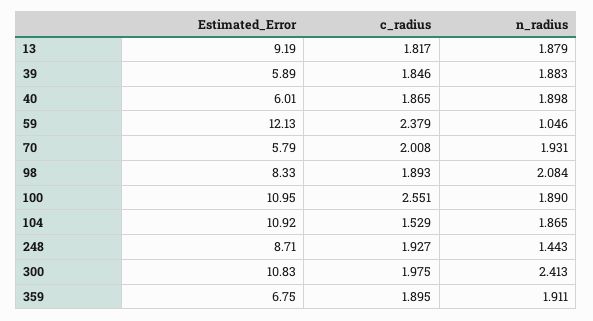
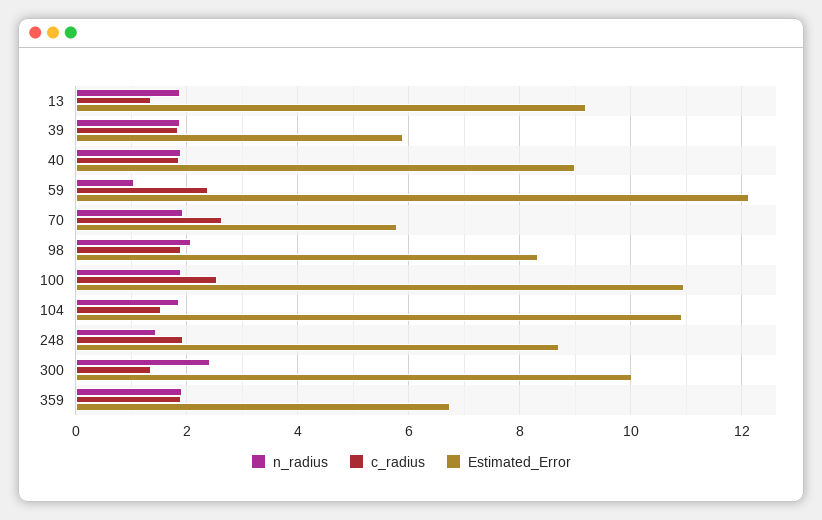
c_radius, 13: 1.817 -> 1.4
Estimated_Error, 40: 6.01 -> 9
c_radius, 70: 2.008 -> 2.6
Estimated_Error, 300: 10.83 -> 10
c_radius, 300: 1.975 -> 1.4

